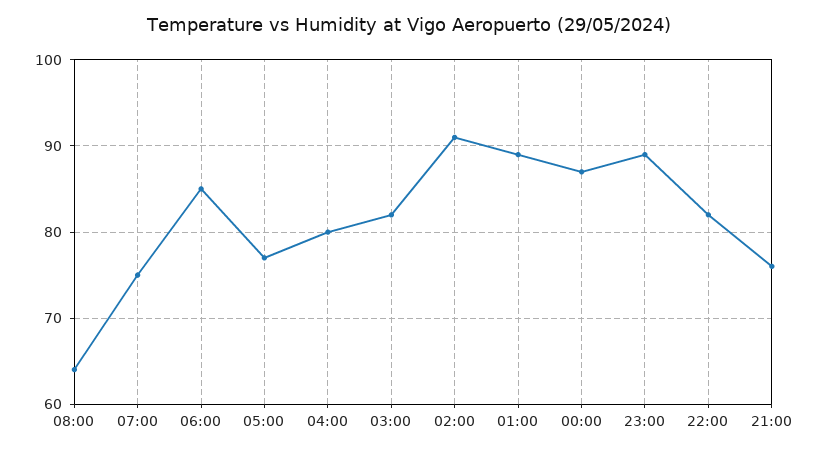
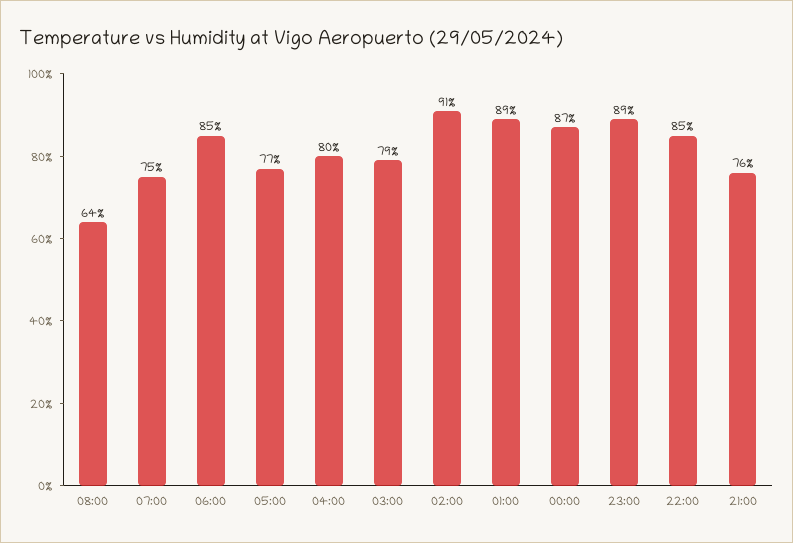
03:00: 82 -> 79
22:00: 82 -> 85

